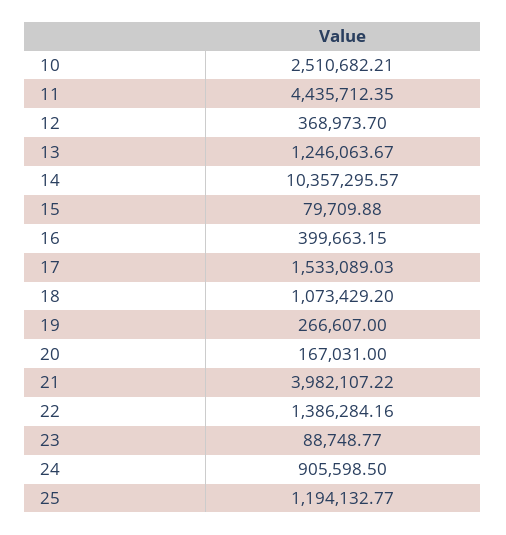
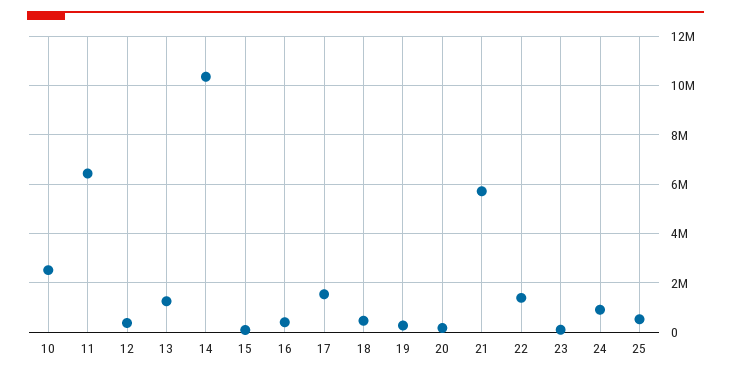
11: 4435712.35 -> 6500000
18: 1073429.2 -> 500000
21: 3982107.22 -> 5750000
25: 1194132.77 -> 500000

